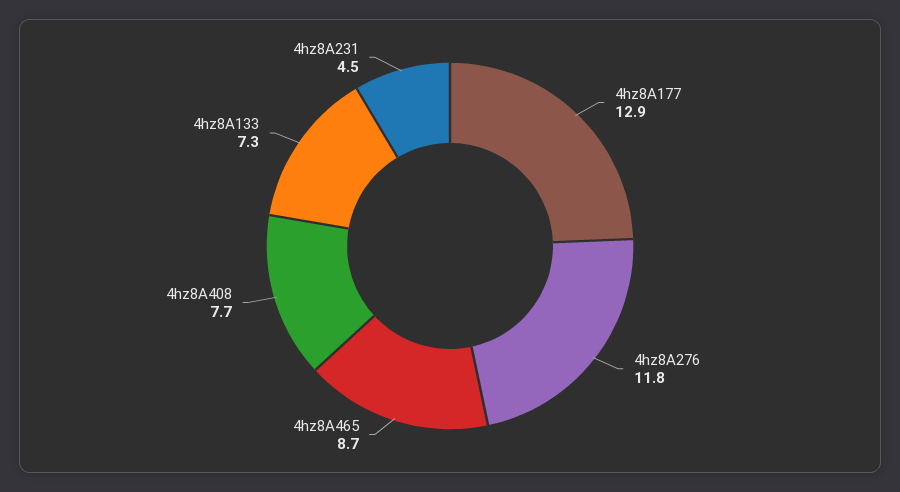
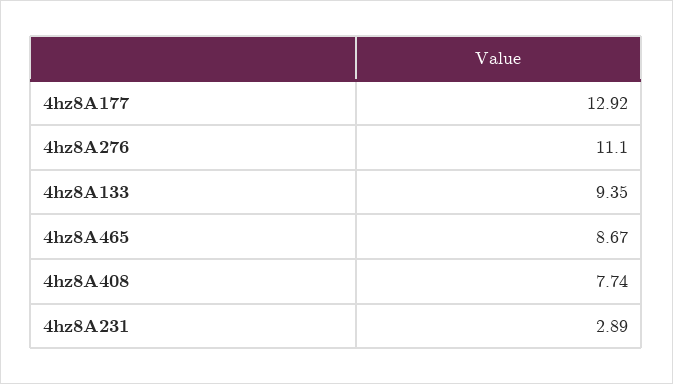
4hz8A276: 11.8 -> 11.1
4hz8A133: 7.3 -> 9.35
4hz8A231: 4.5 -> 2.89

